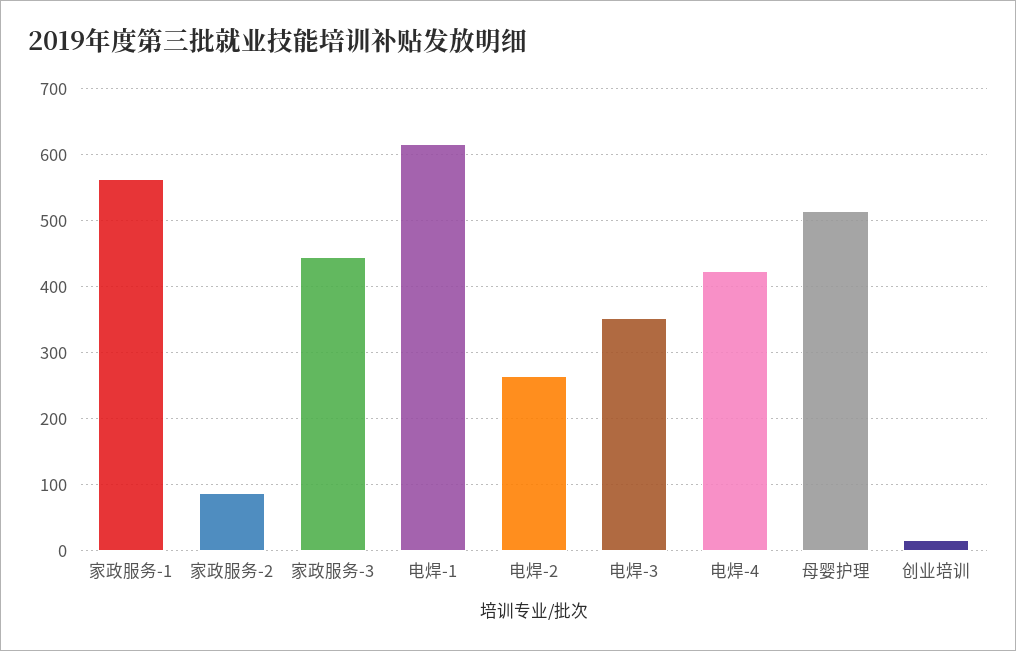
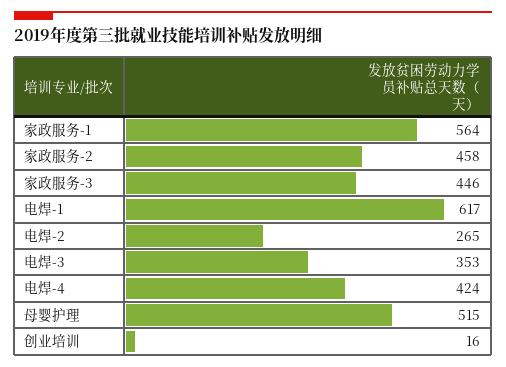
家政服务-2: 90 -> 458

